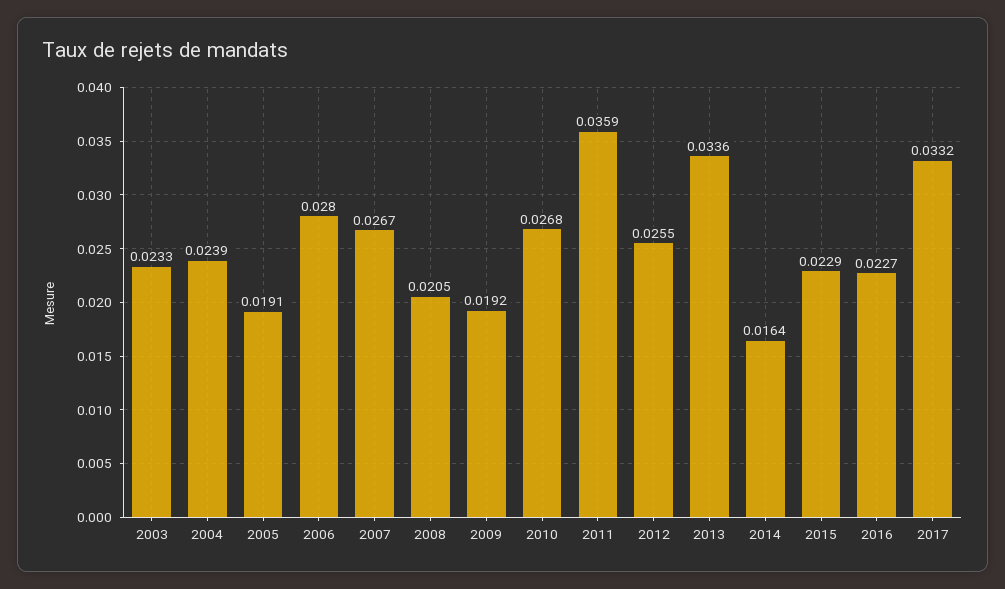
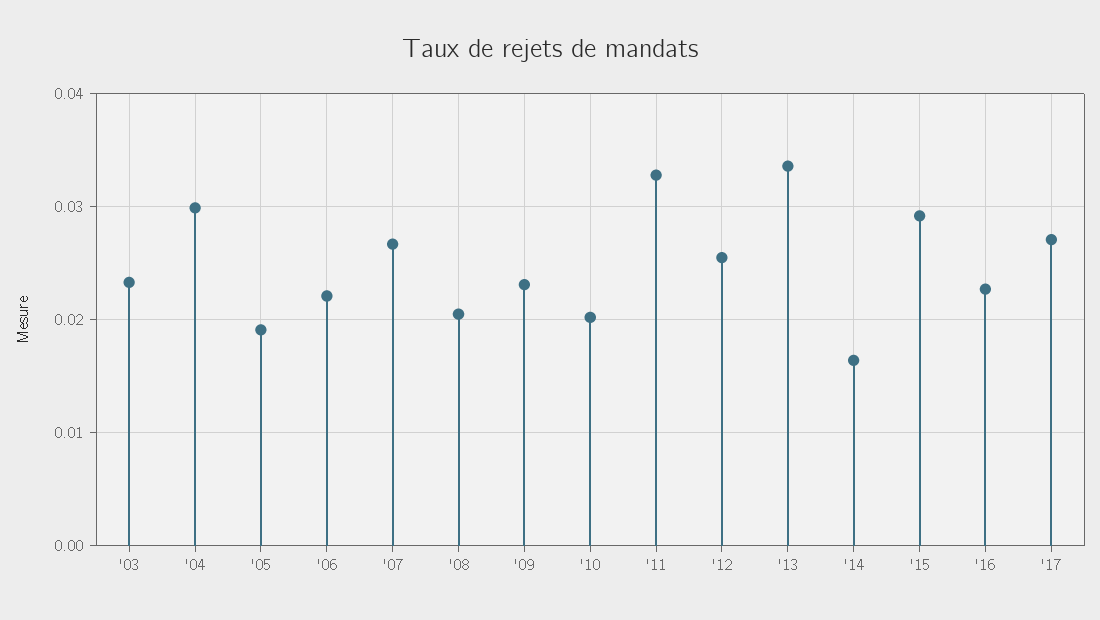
2004: 0.0239 -> 0.03
2006: 0.028 -> 0.022
2009: 0.0192 -> 0.023
2010: 0.0268 -> 0.02
2011: 0.0359 -> 0.033
2015: 0.0229 -> 0.029
2017: 0.0332 -> 0.027

